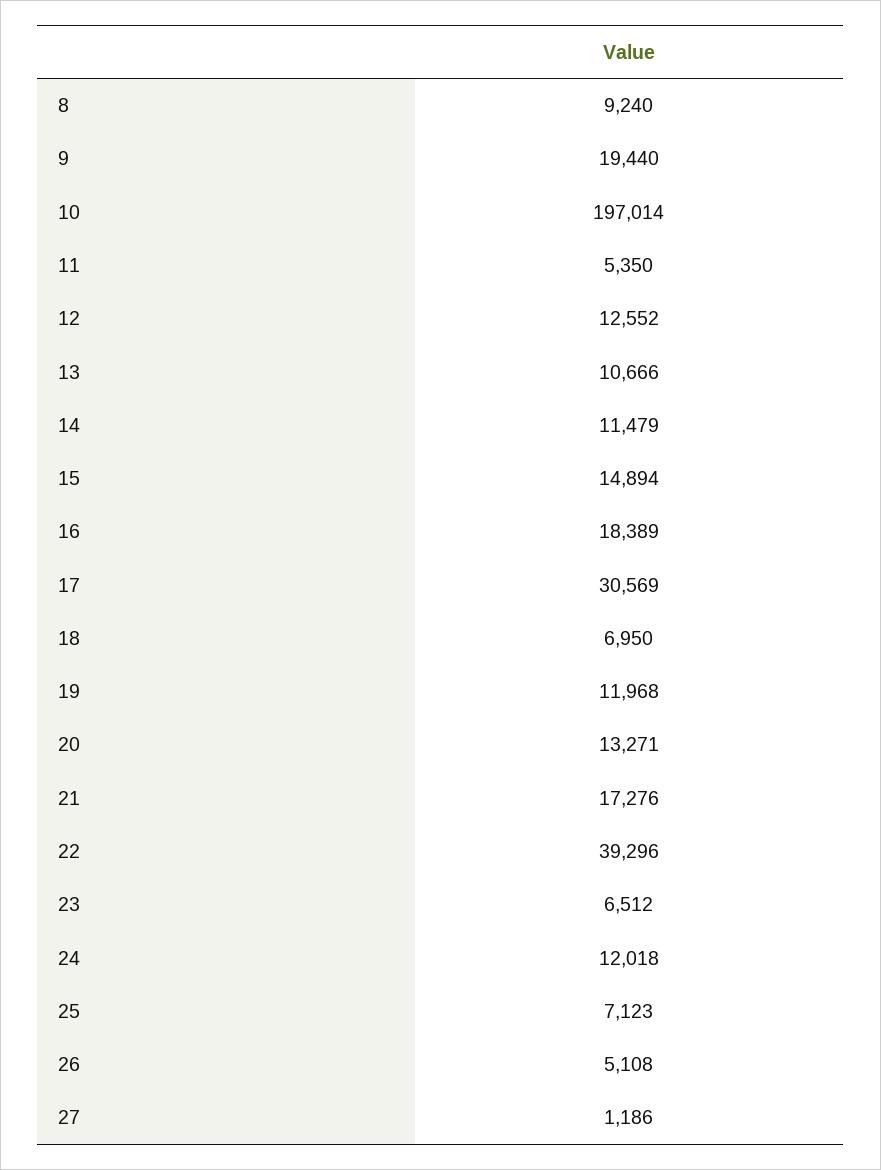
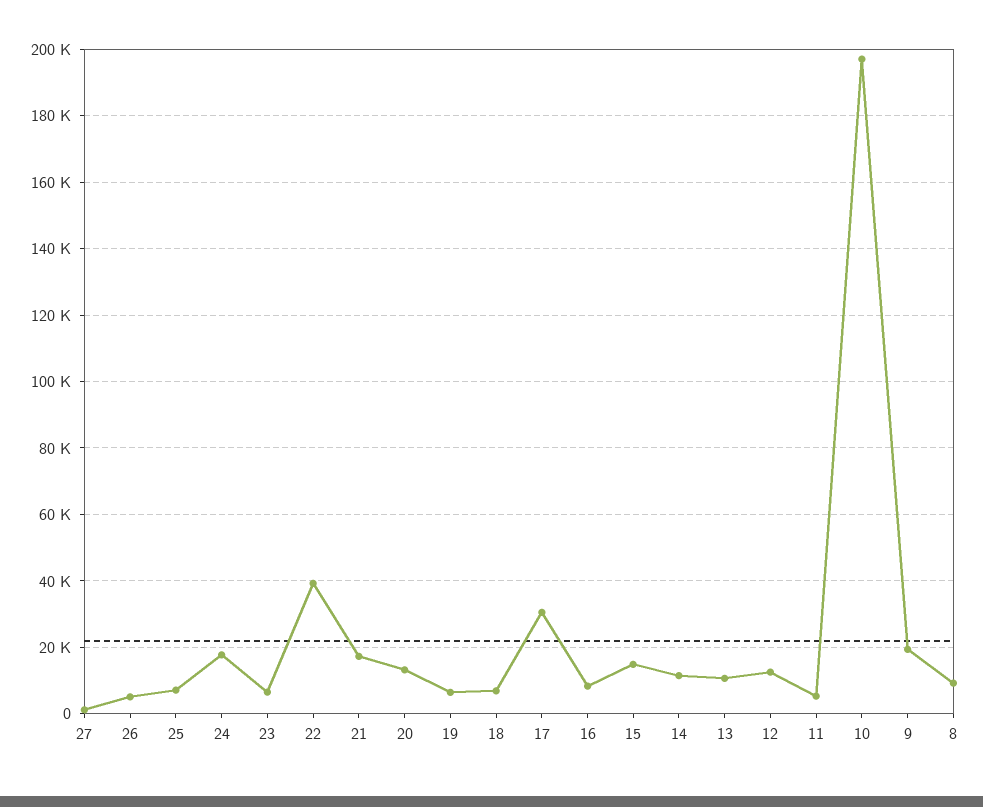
16: 18389 -> 8000
19: 11968 -> 6000
24: 12018 -> 18000

